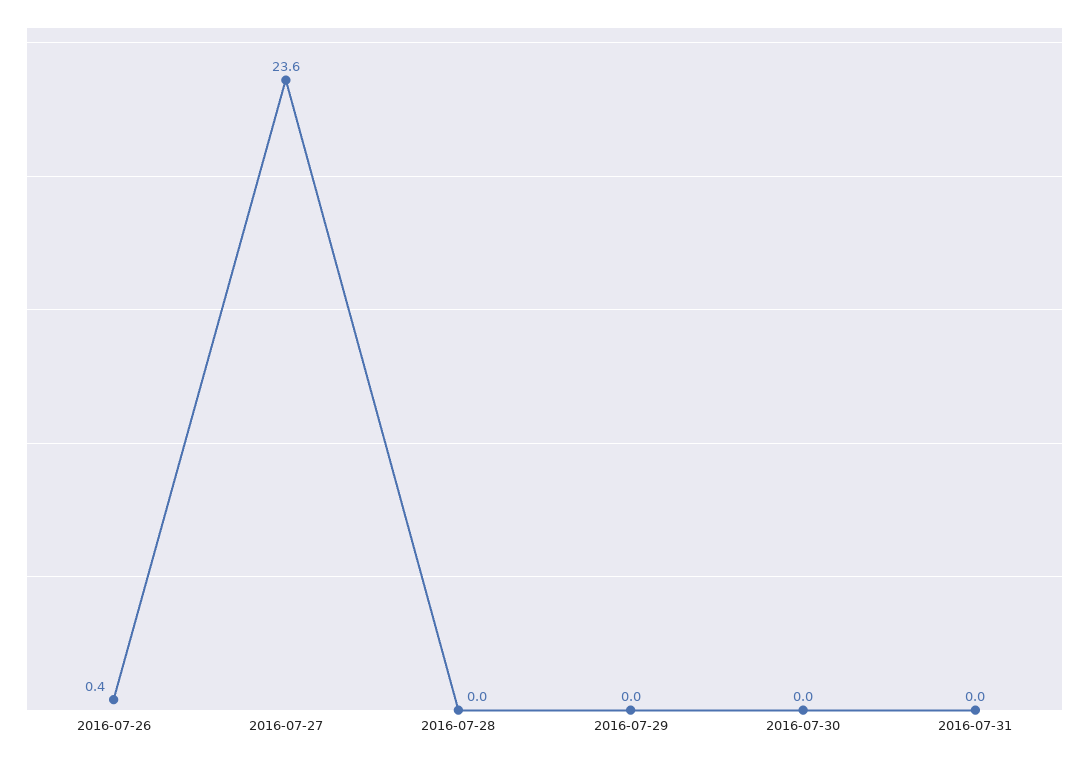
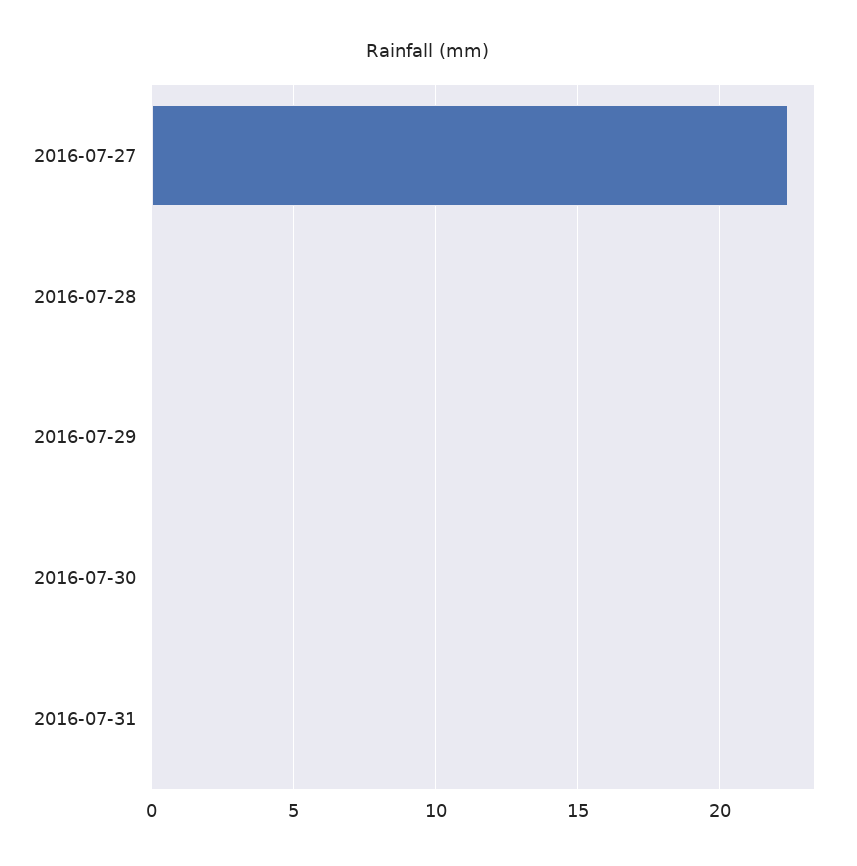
2016-07-26: 0.4 -> none
2016-07-27: 23.6 -> 22.5

